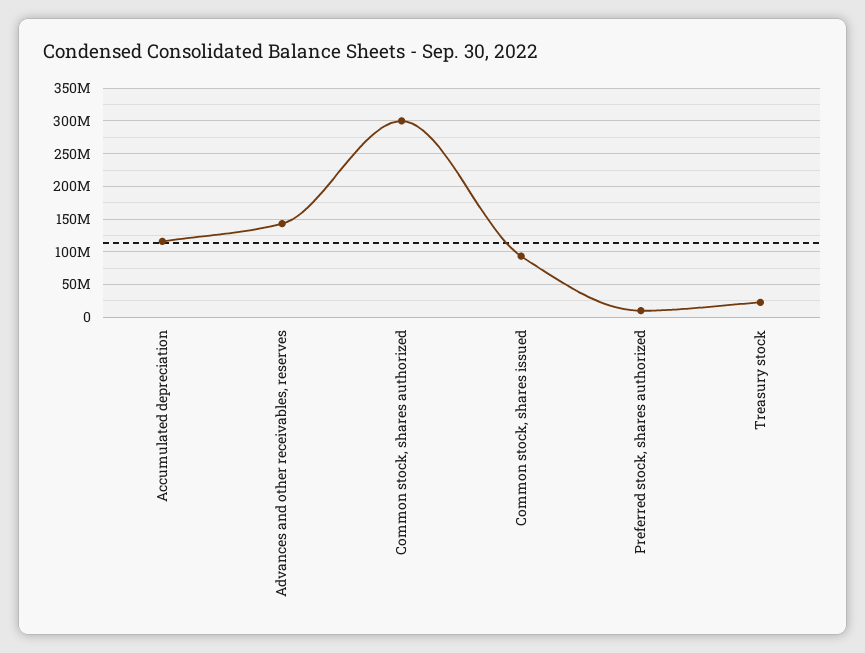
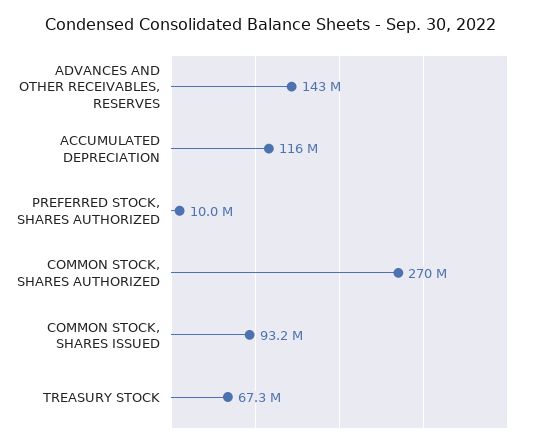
Common stock, shares authorized: 300000000 -> 270000000
Treasury stock: 20000000 -> 67300000

